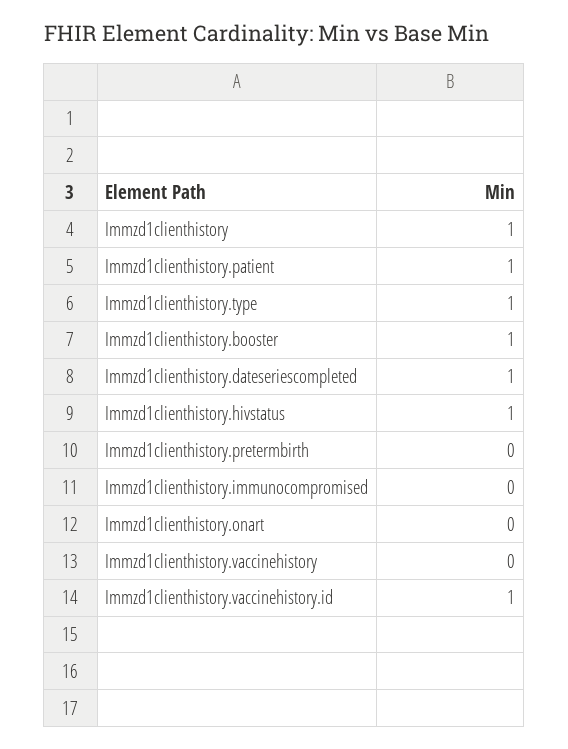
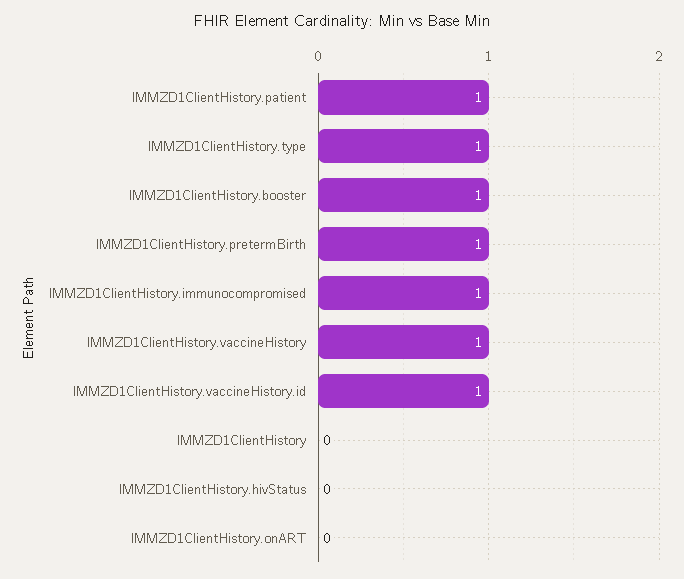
Immzd1clienthistory: 1 -> 0
Immzd1clienthistory.dateseriescompleted: 1 -> none
Immzd1clienthistory.hivstatus: 1 -> 0
Immzd1clienthistory.pretermbirth: 0 -> 1
Immzd1clienthistory.immunocompromised: 0 -> 1
Immzd1clienthistory.vaccinehistory: 0 -> 1

